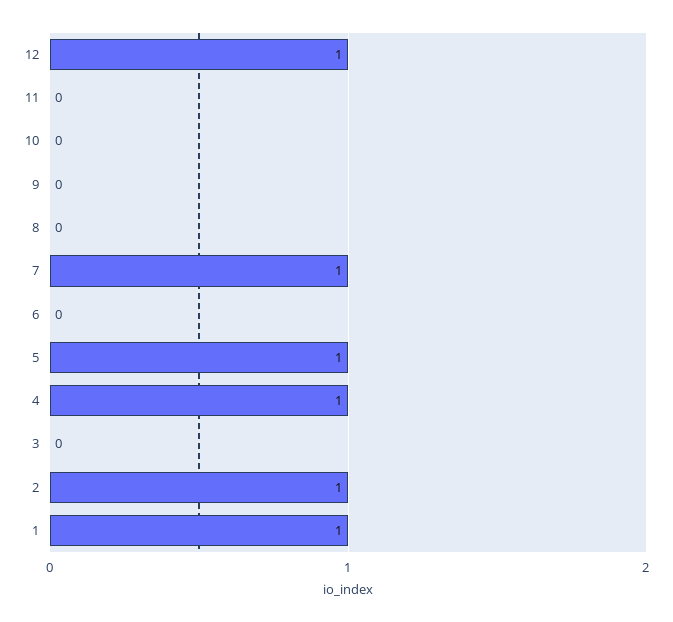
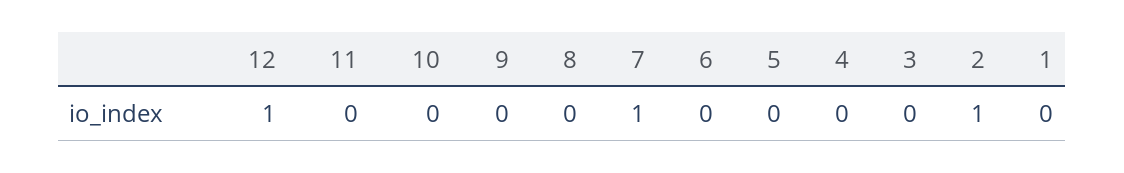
5: 1 -> 0
4: 1 -> 0
1: 1 -> 0

